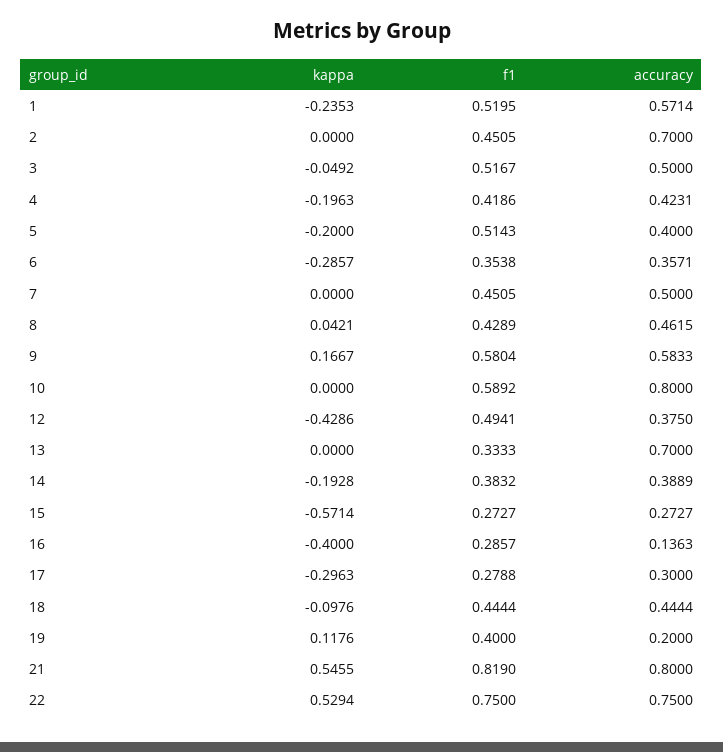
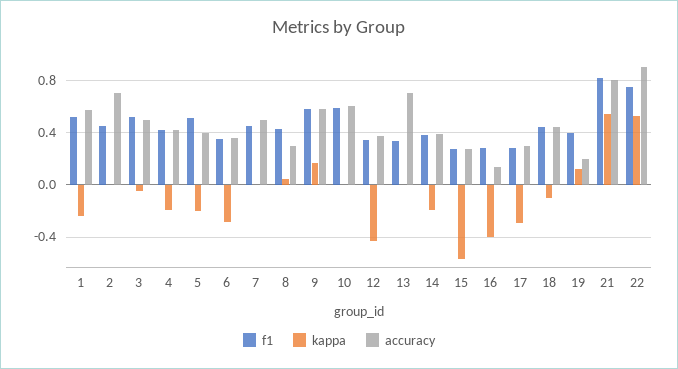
accuracy, 8: 0.4615 -> 0.3
accuracy, 10: 0.8 -> 0.6
f1, 12: 0.4941 -> 0.35
accuracy, 22: 0.75 -> 0.9

